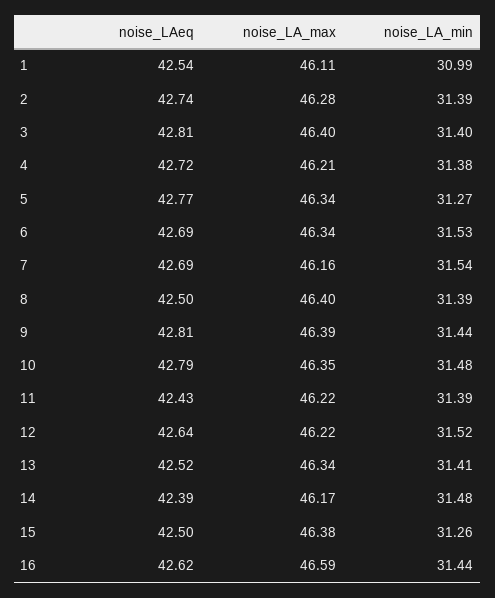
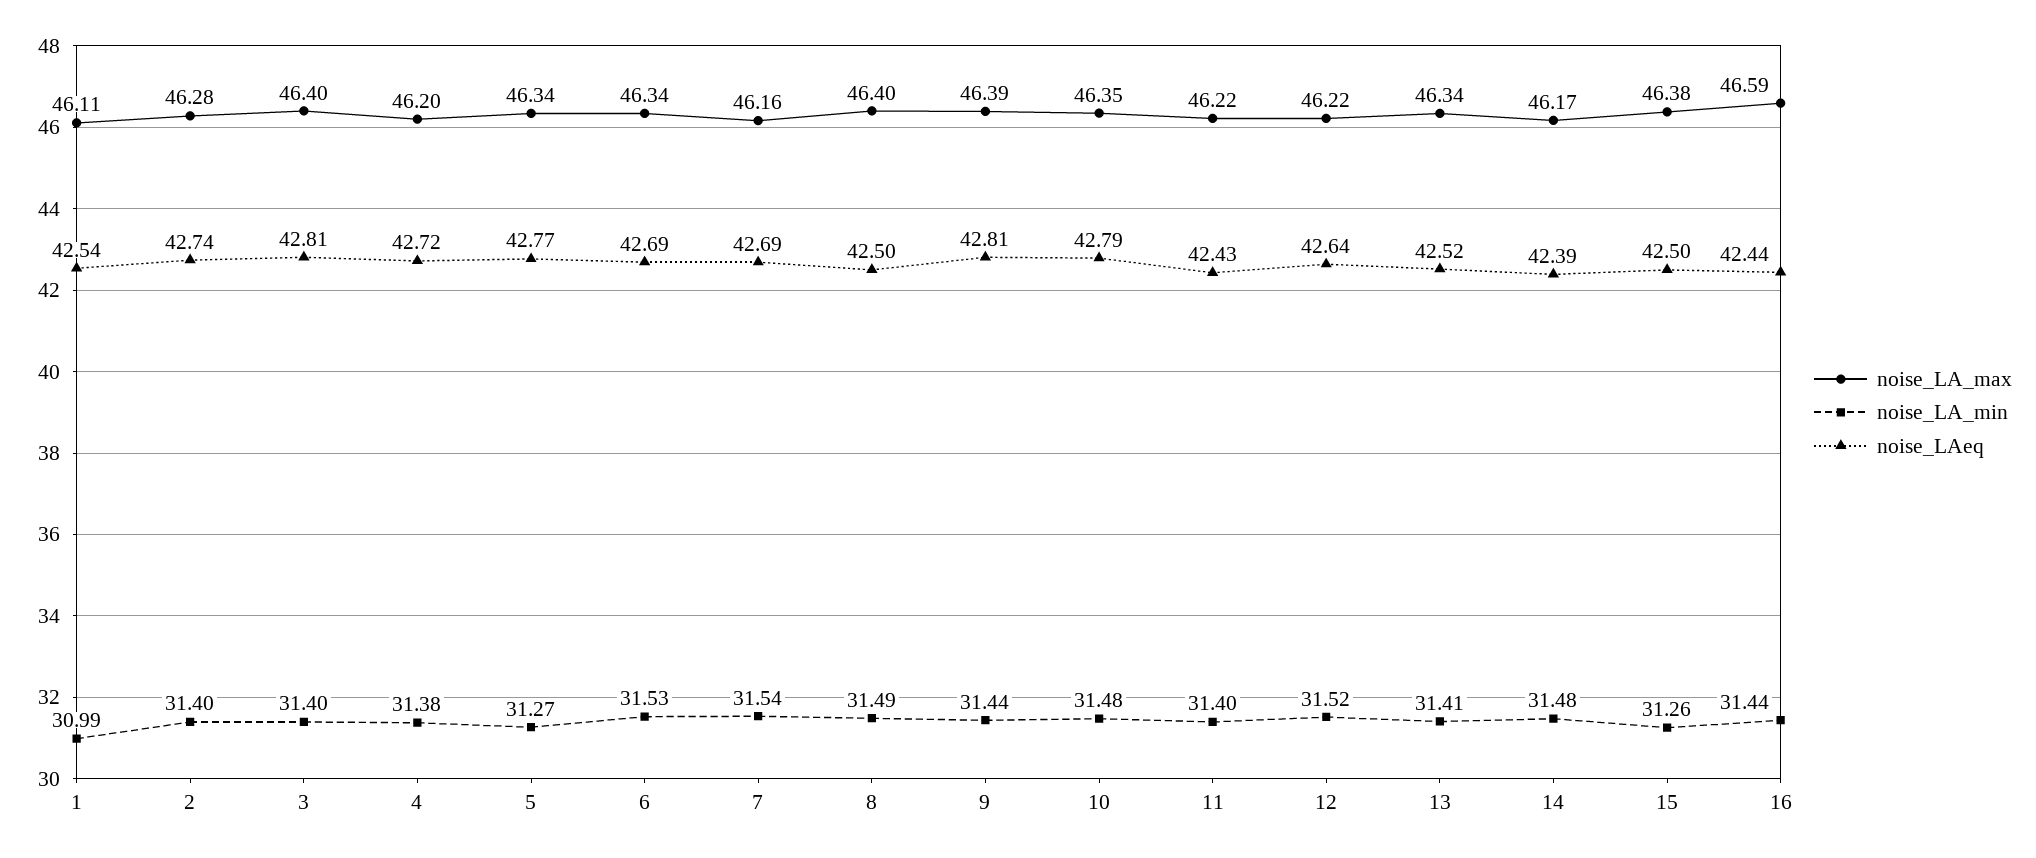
noise_LA_min, 2: 31.39 -> 31.4
noise_LA_max, 4: 46.21 -> 46.2
noise_LA_min, 8: 31.39 -> 31.49
noise_LA_min, 11: 31.39 -> 31.4
noise_LAeq, 16: 42.62 -> 42.44

